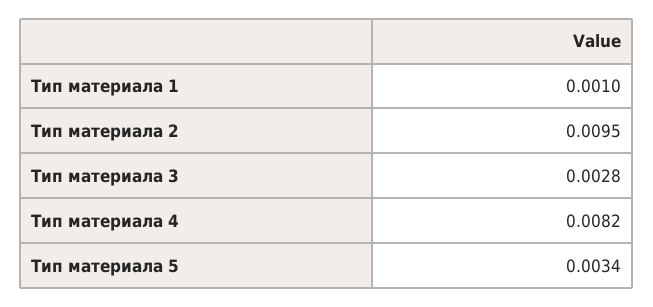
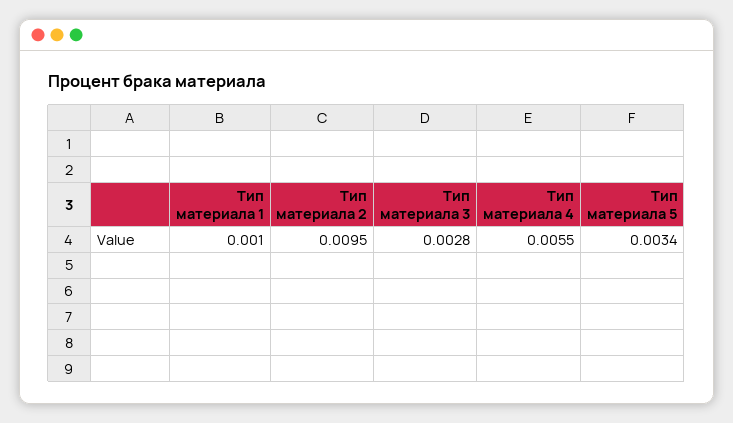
Тип материала 4: 0.0082 -> 0.0055

